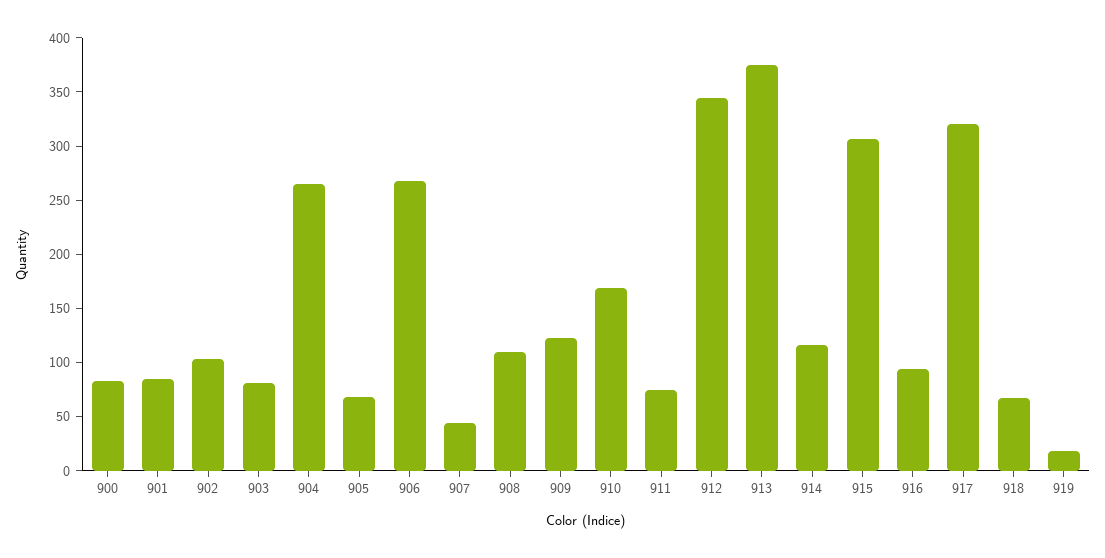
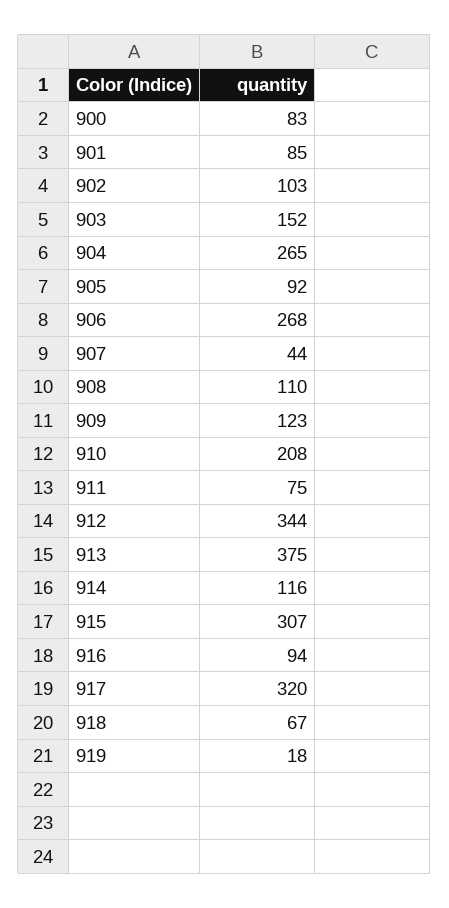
903: 80 -> 152
905: 70 -> 92
910: 170 -> 208

